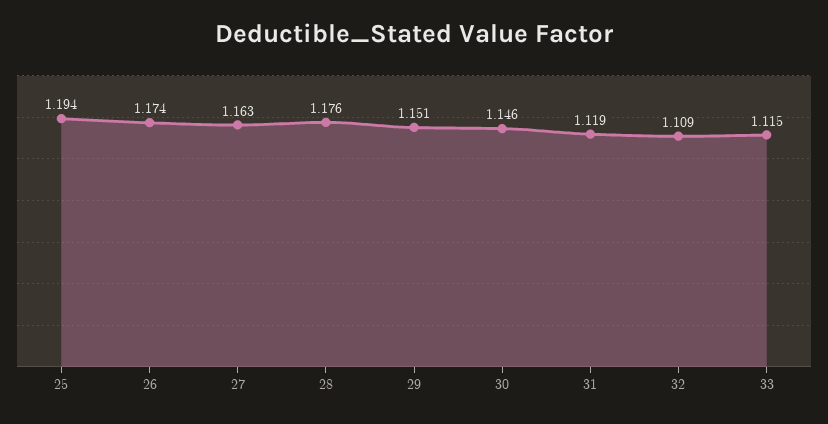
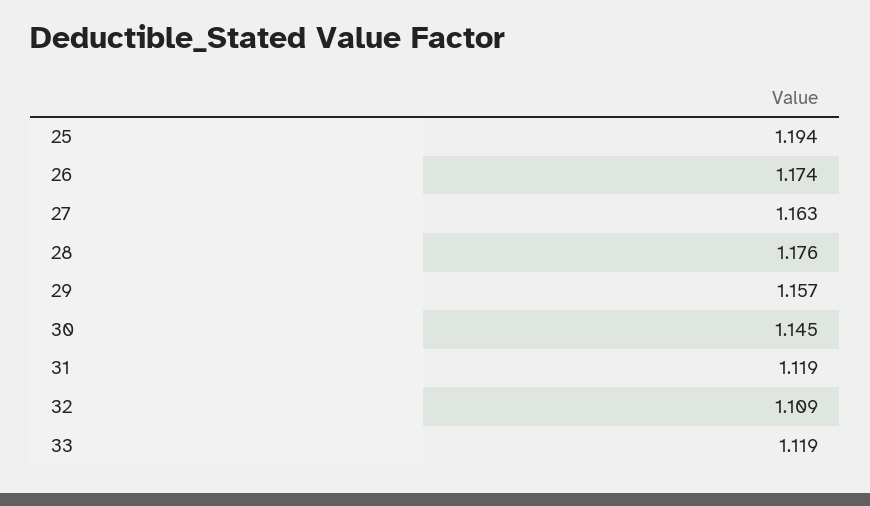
29: 1.151 -> 1.157
30: 1.146 -> 1.145
33: 1.115 -> 1.119

